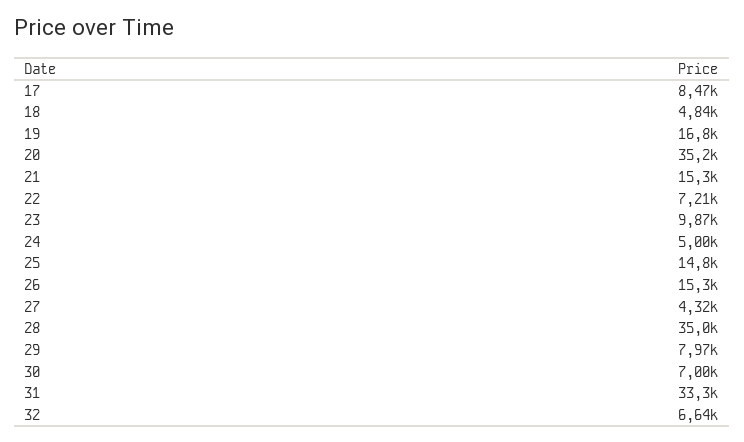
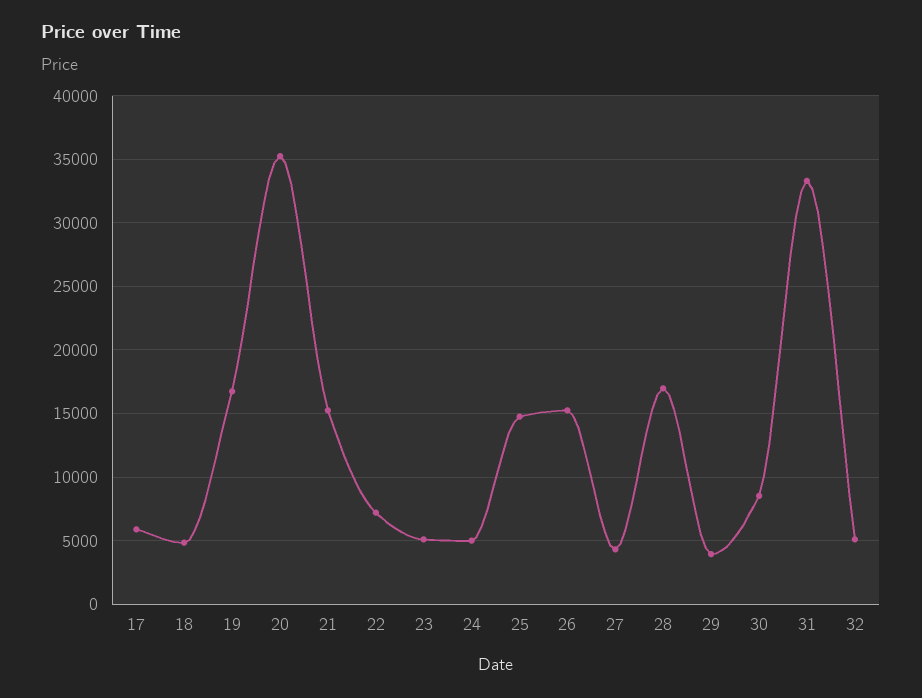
17: 8470 -> 6000
23: 9870 -> 5000
28: 35000 -> 17000
29: 7970 -> 4000
30: 7000 -> 8500
32: 6640 -> 5000

